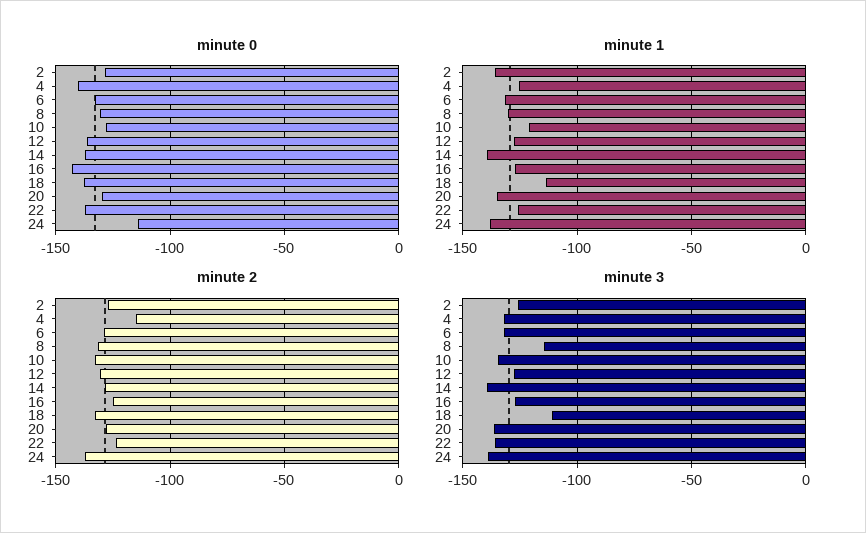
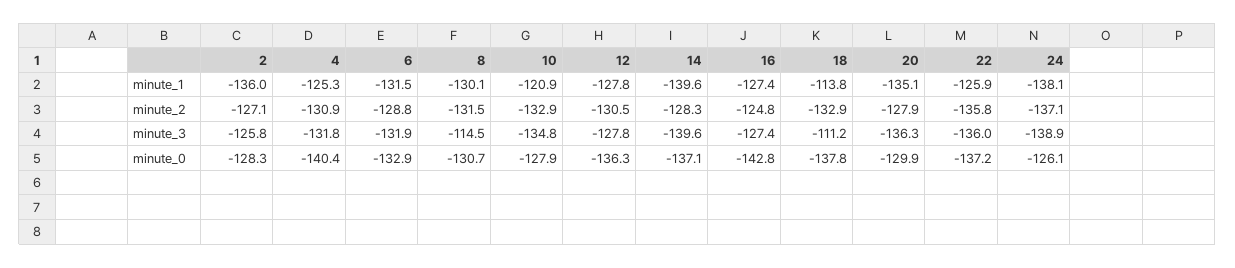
minute 0, 24: -115 -> -126.1
minute 2, 4: -115 -> -130.9
minute 2, 22: -125 -> -135.8

